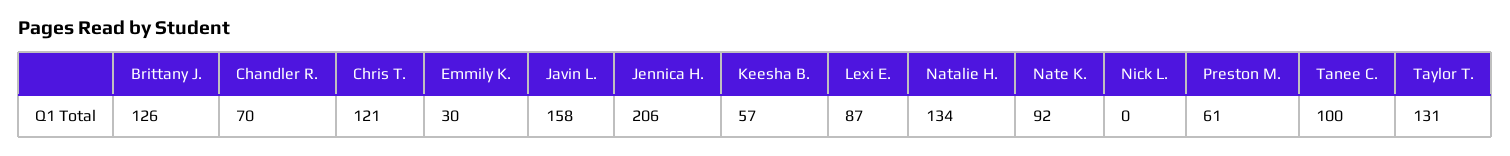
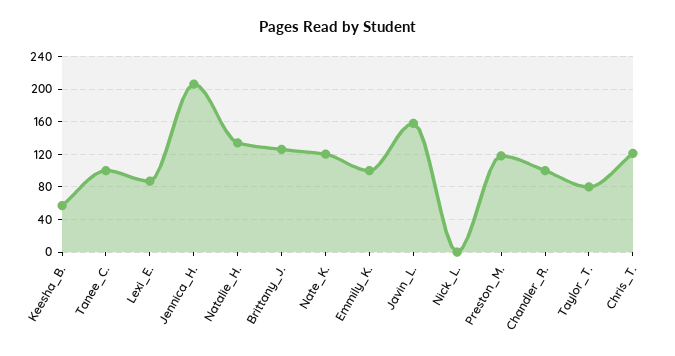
Chandler R.: 70 -> 100
Emmily K.: 30 -> 100
Nate K.: 92 -> 120
Preston M.: 61 -> 120
Taylor T.: 131 -> 80

